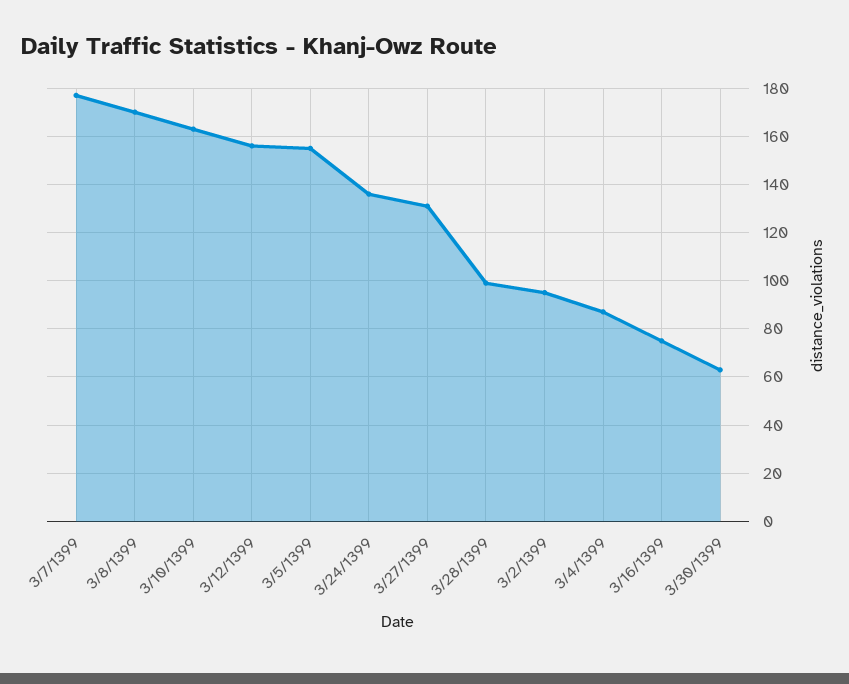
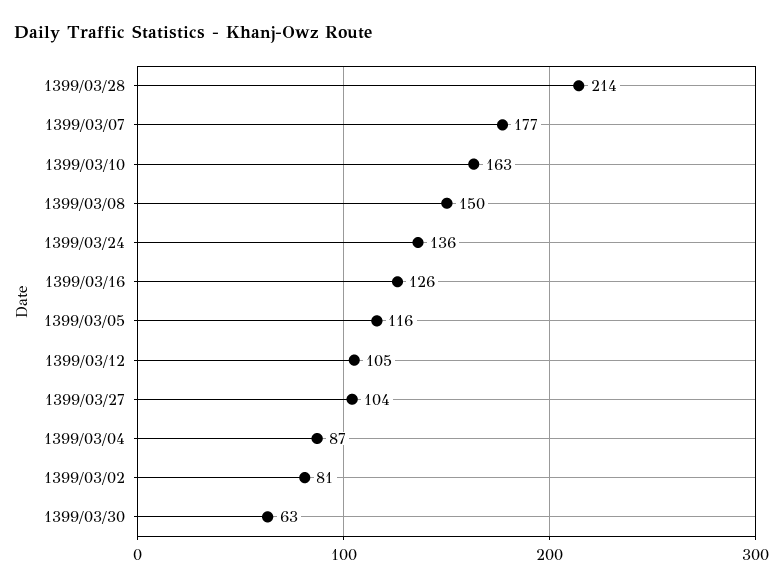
3/8/1399: 170 -> 150
3/12/1399: 155 -> 105
3/5/1399: 155 -> 116
3/27/1399: 130 -> 104
3/28/1399: 100 -> 214
3/2/1399: 95 -> 81
3/16/1399: 75 -> 126

